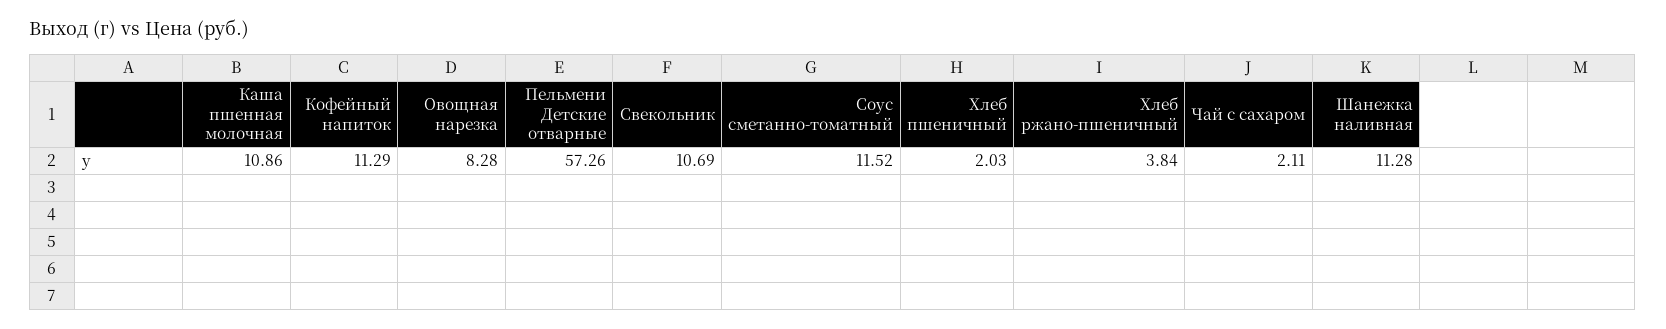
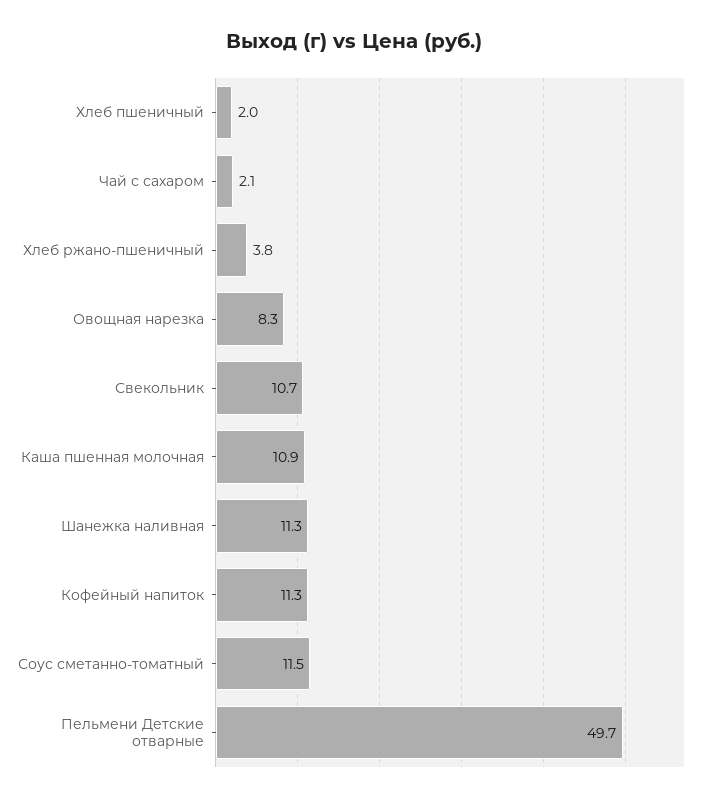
Пельмени Детские отварные: 57.26 -> 49.7

